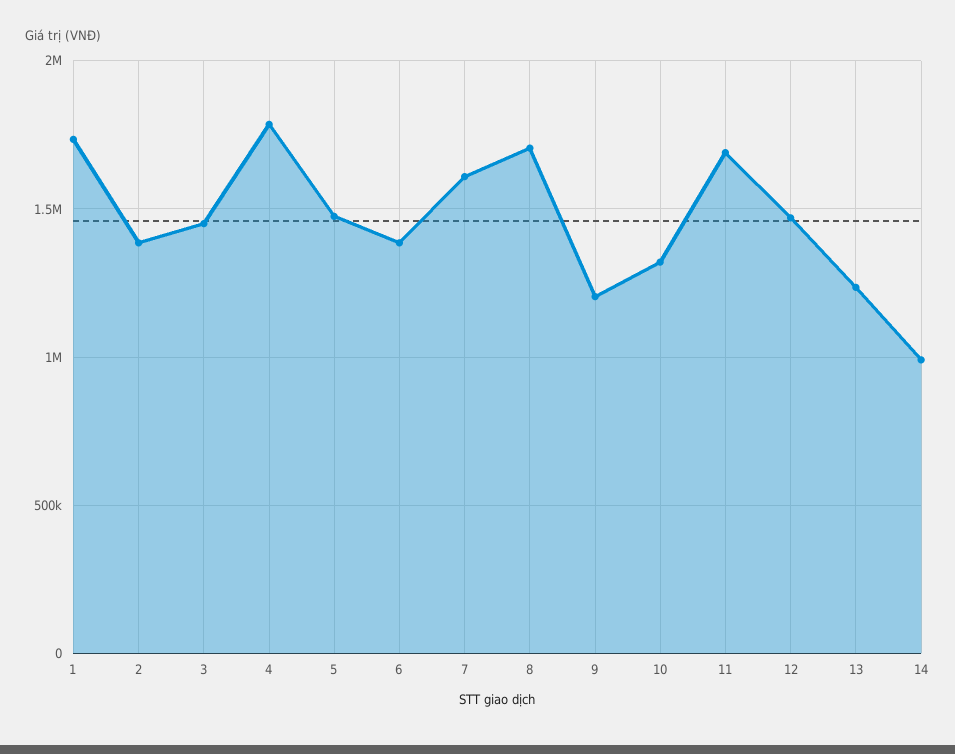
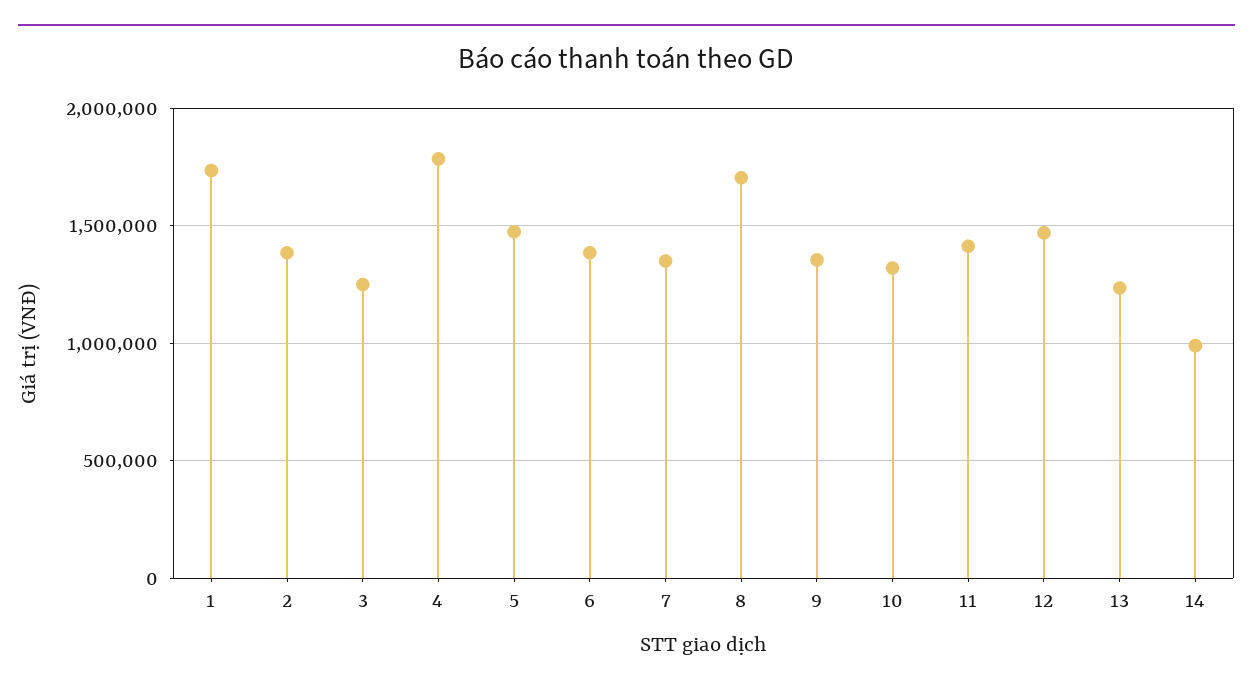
3: 1450000 -> 1250000
7: 1600000 -> 1350000
9: 1200000 -> 1350000
11: 1700000 -> 1400000

